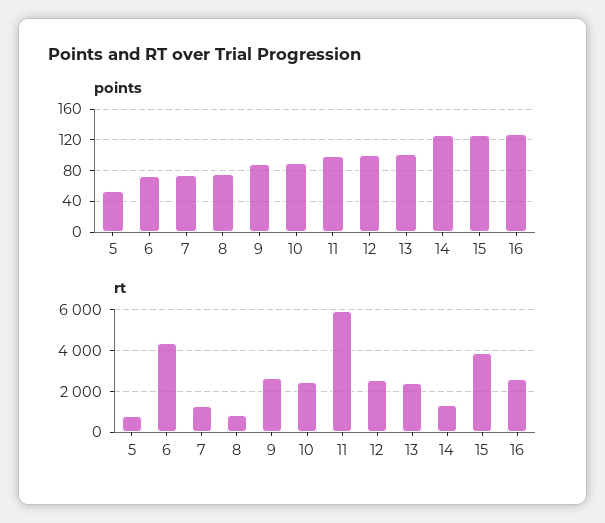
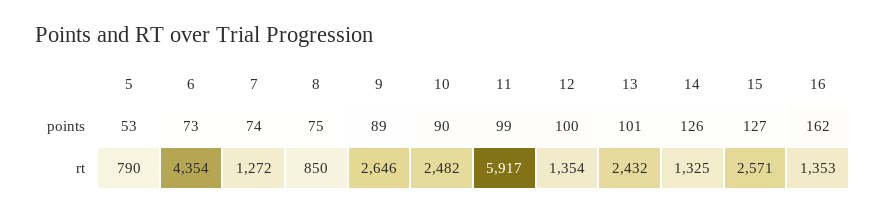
points, 16: 130 -> 162
rt, 12: 2500 -> 1354
rt, 15: 4000 -> 2571
rt, 16: 2500 -> 1353

